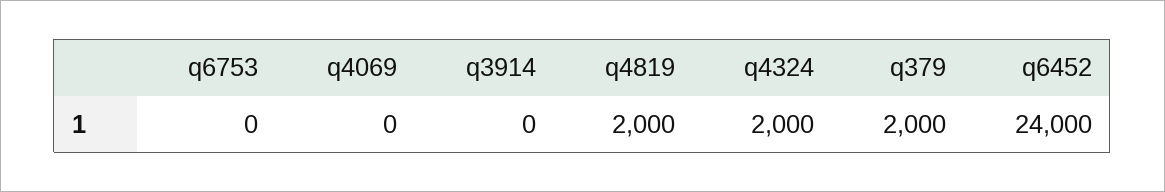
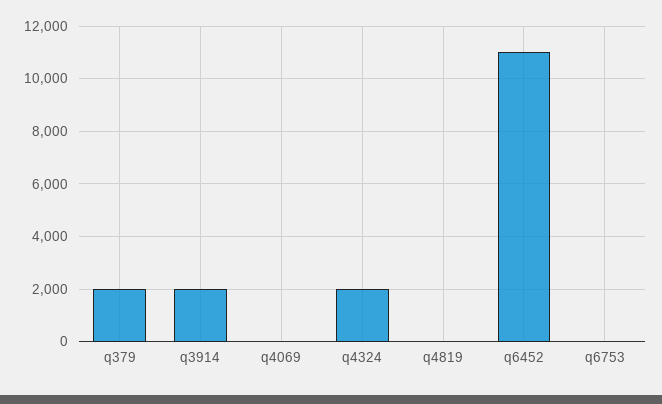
q3914: 0 -> 2000
q4819: 2000 -> 0
q6452: 24000 -> 11000

